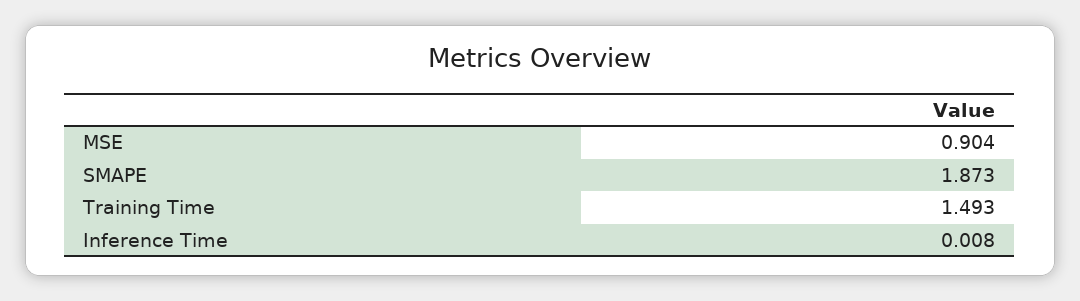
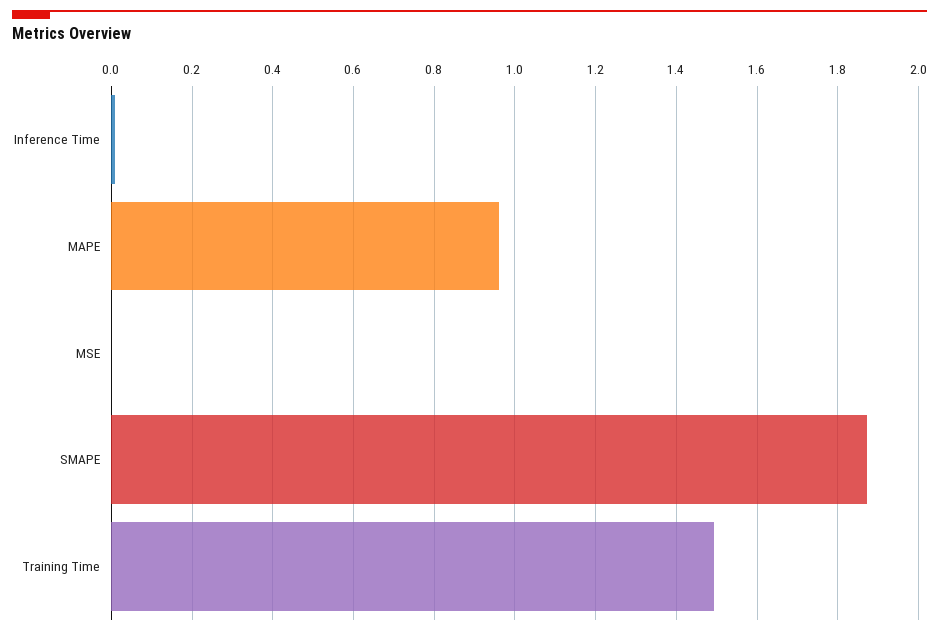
MSE: 0.904 -> 0
MAPE: none -> 0.96

